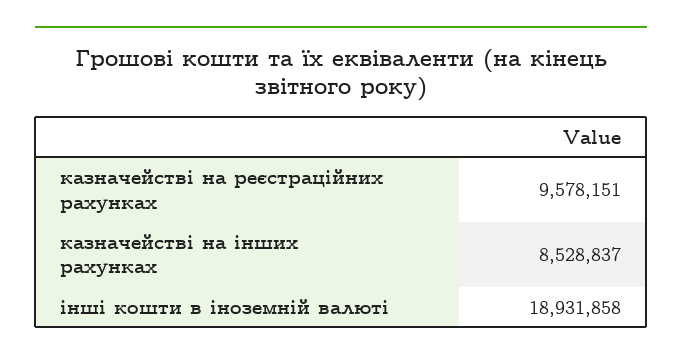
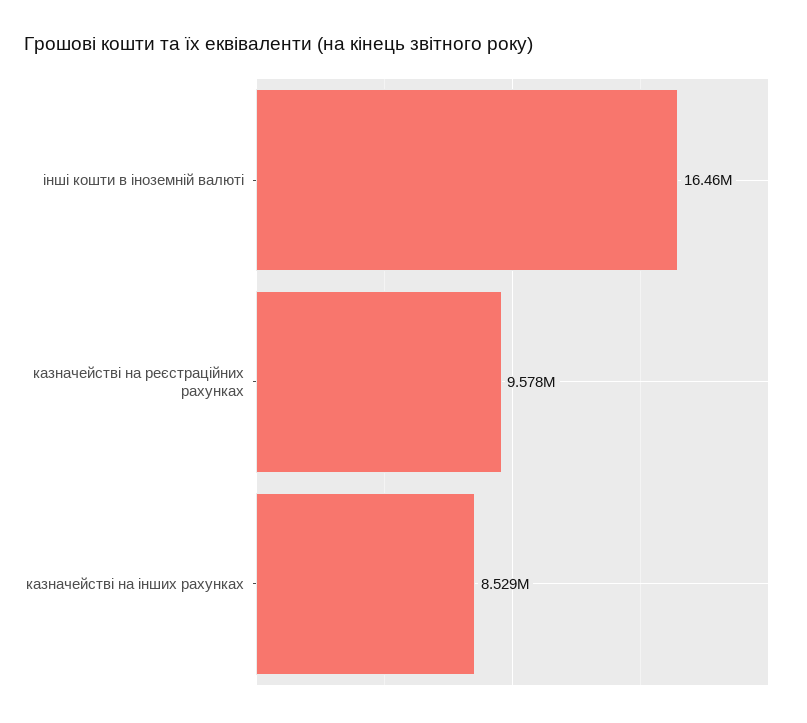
інші кошти в іноземній валюті: 18931858 -> 16460000

